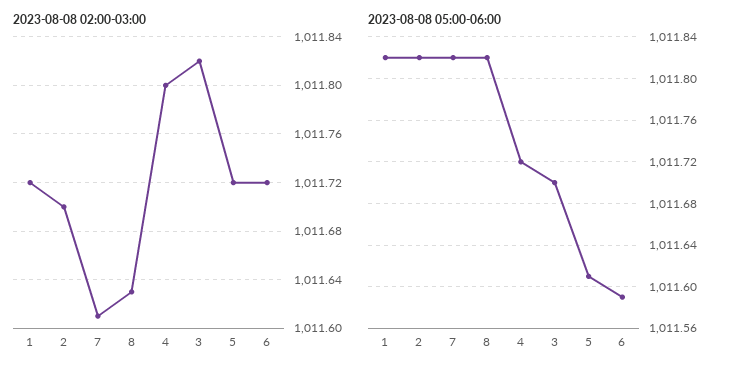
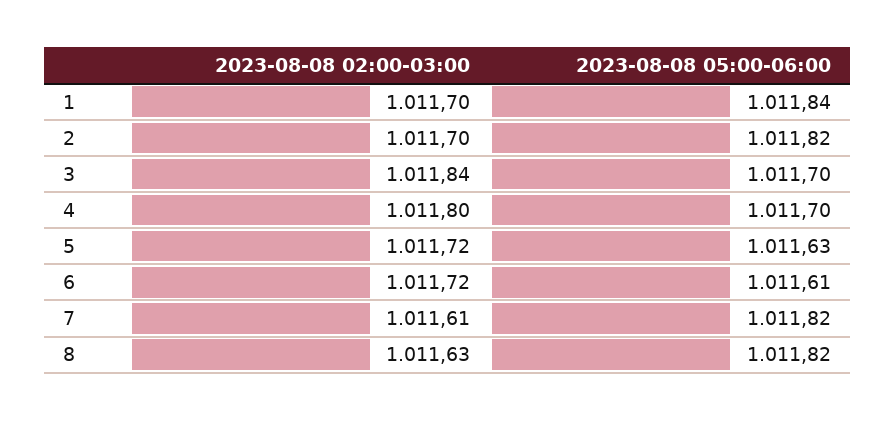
2023-08-08 02:00-03:00, 1: 1011.72 -> 1011.7
2023-08-08 02:00-03:00, 3: 1011.82 -> 1011.84
2023-08-08 05:00-06:00, 1: 1011.82 -> 1011.84
2023-08-08 05:00-06:00, 4: 1011.72 -> 1011.7
2023-08-08 05:00-06:00, 5: 1011.61 -> 1011.63
2023-08-08 05:00-06:00, 6: 1011.59 -> 1011.61

